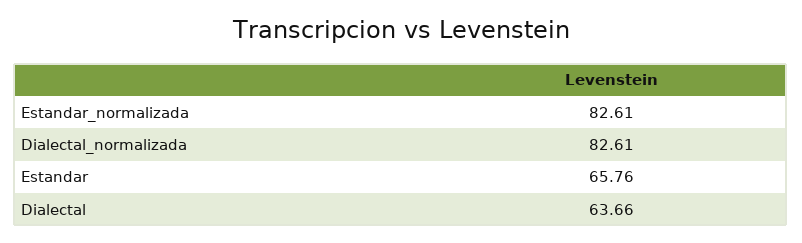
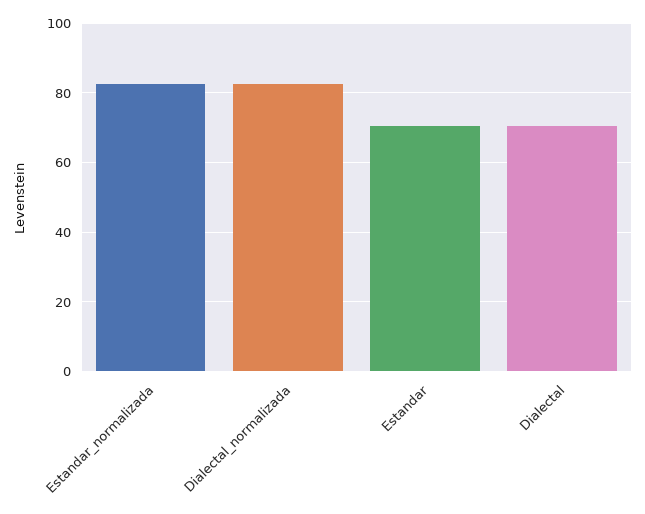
Estandar: 65.76 -> 70
Dialectal: 63.66 -> 70

